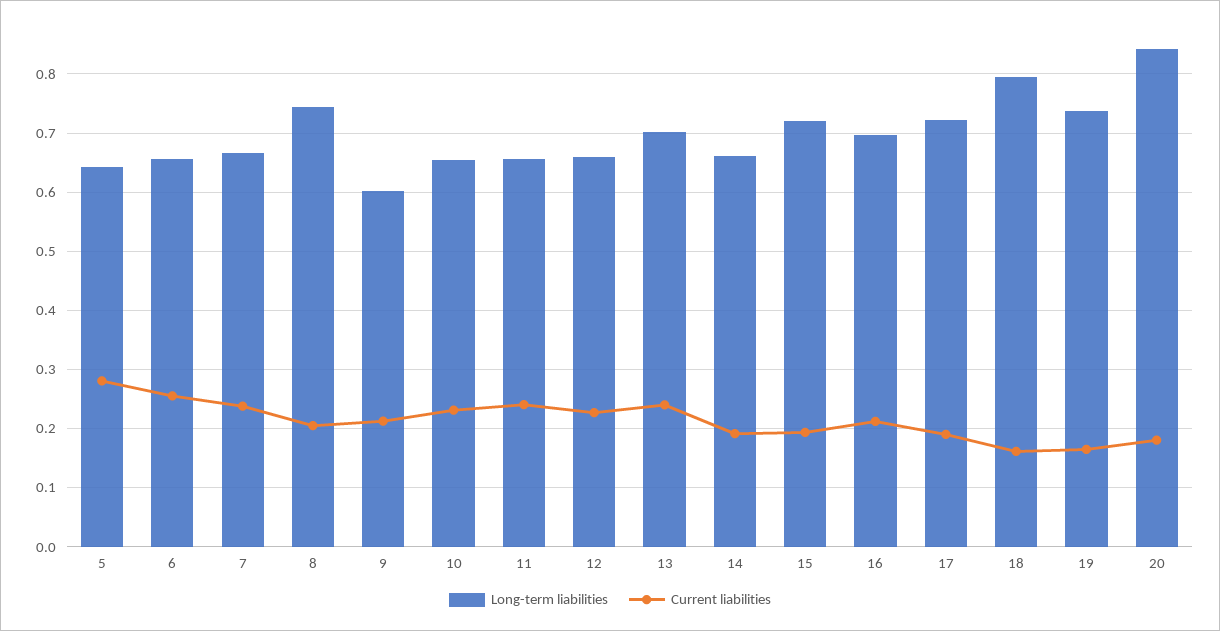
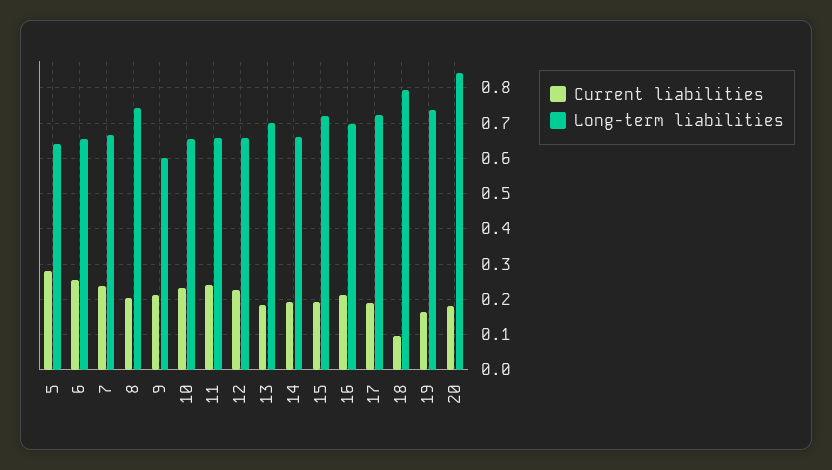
Current liabilities, 13: 0.24 -> 0.18
Current liabilities, 18: 0.16 -> 0.1

